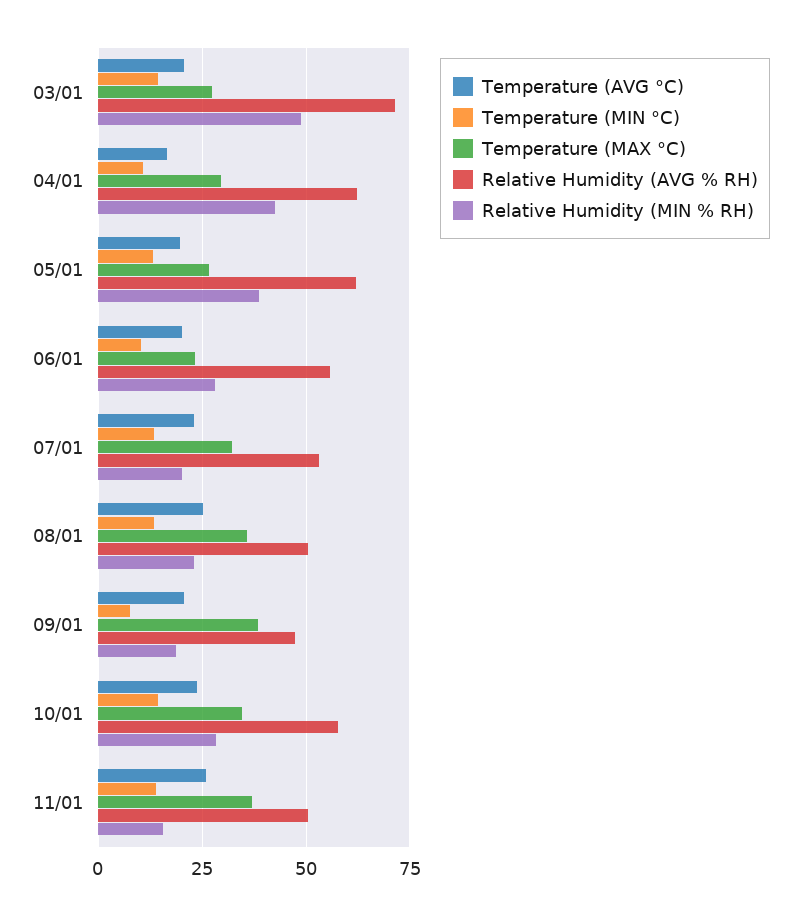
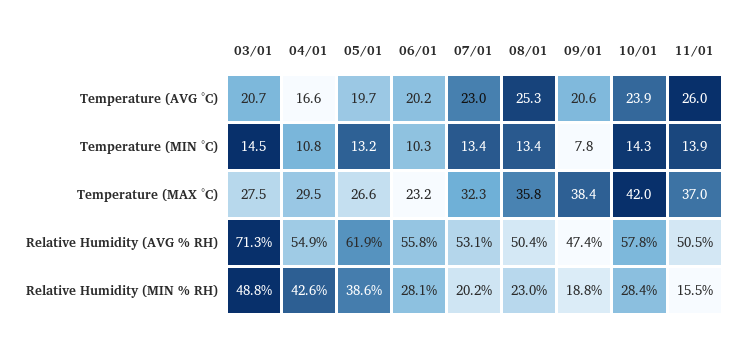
Relative Humidity (AVG % RH), 04/01: 62.5 -> 54.9
Temperature (MAX °C), 10/01: 35 -> 42

